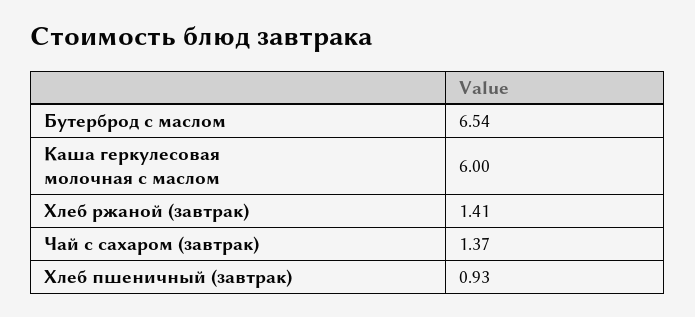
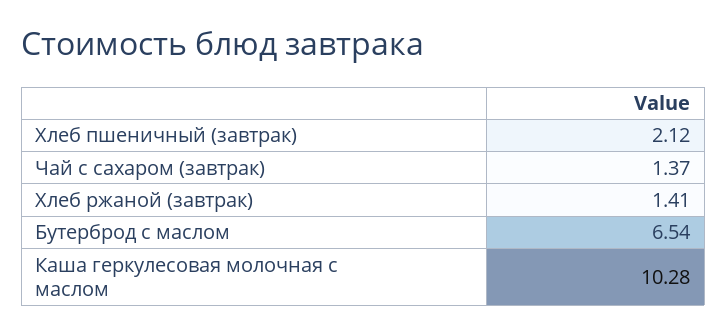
Каша геркулесовая молочная с маслом: 6 -> 10.28
Хлеб пшеничный (завтрак): 0.93 -> 2.12

